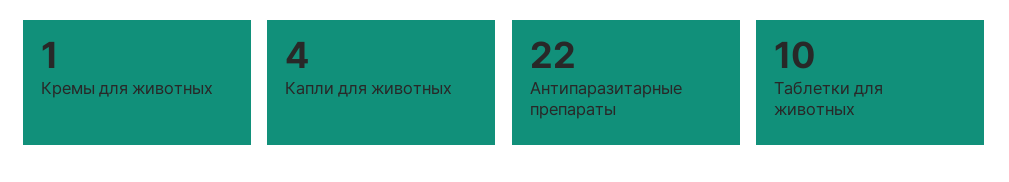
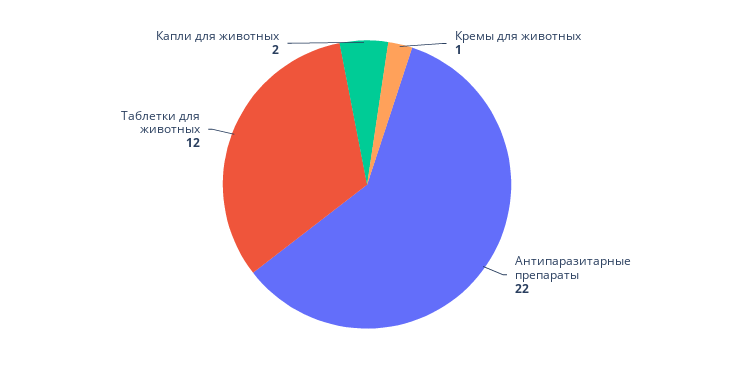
Капли для животных: 4 -> 2
Таблетки для животных: 10 -> 12

